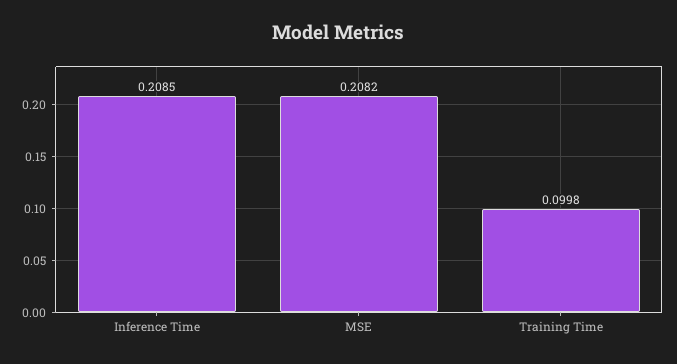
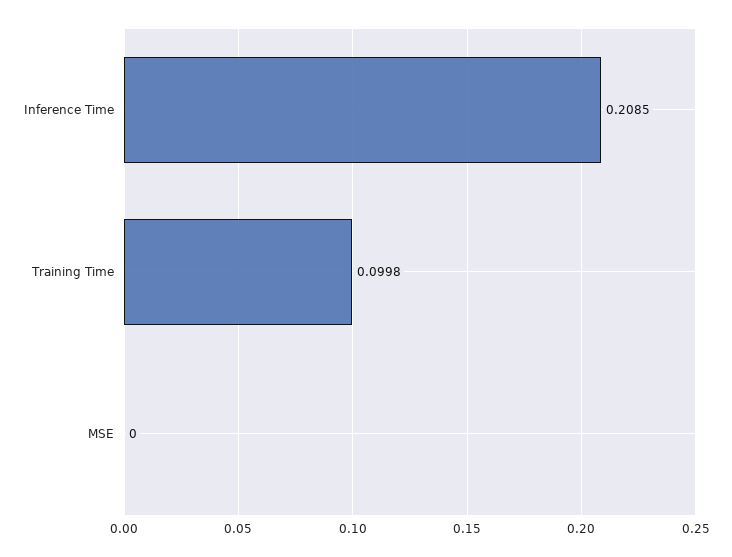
MSE: 0.2082 -> 0

